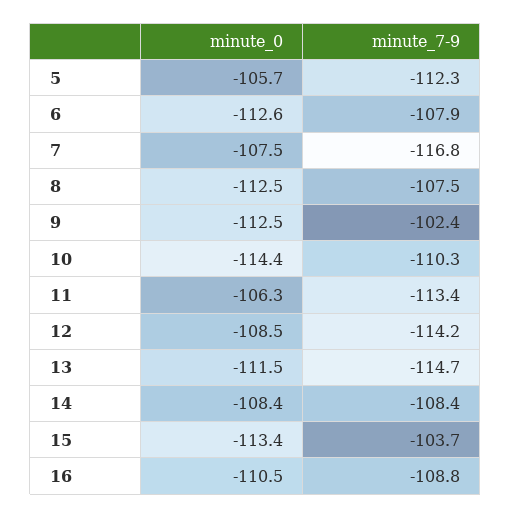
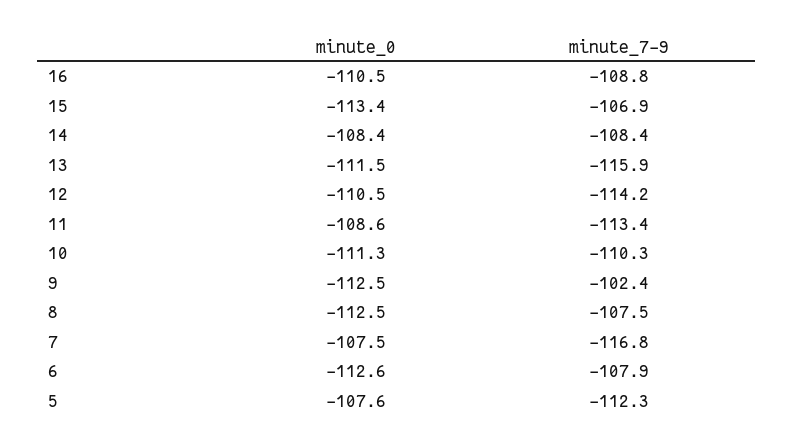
minute_0, 5: -105.7 -> -107.6
minute_0, 10: -114.4 -> -111.3
minute_0, 11: -106.3 -> -108.6
minute_0, 12: -108.5 -> -110.5
minute_7-9, 13: -114.7 -> -115.9
minute_7-9, 15: -103.7 -> -106.9

